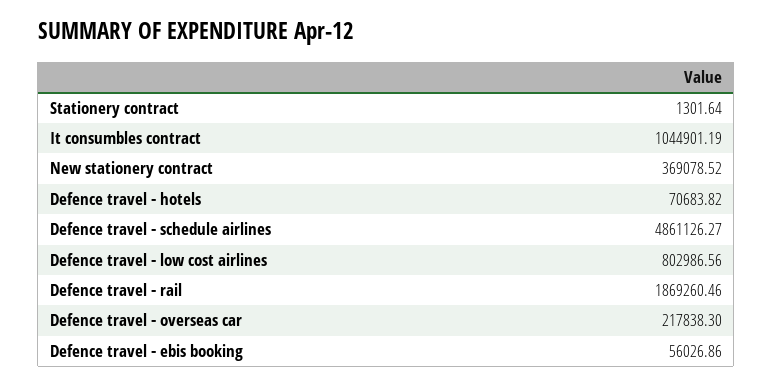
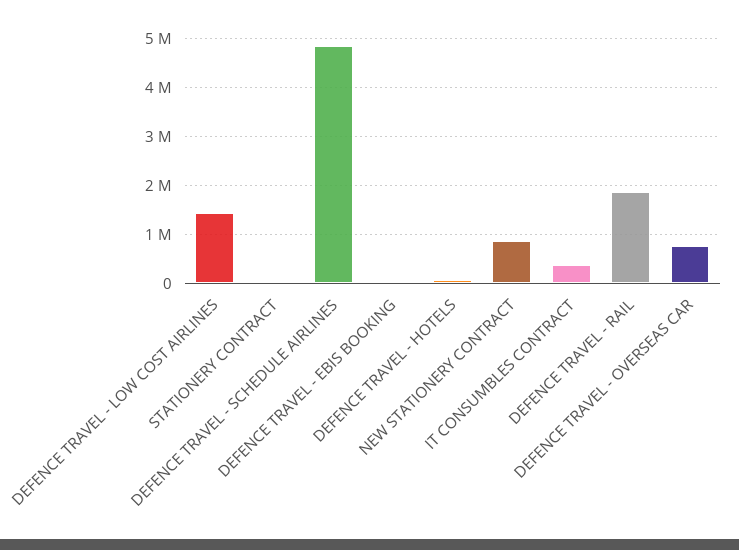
It consumbles contract: 1044901.19 -> 400000
New stationery contract: 369078.52 -> 800000
Defence travel - low cost airlines: 802986.56 -> 1400000
Defence travel - overseas car: 217838.3 -> 800000

